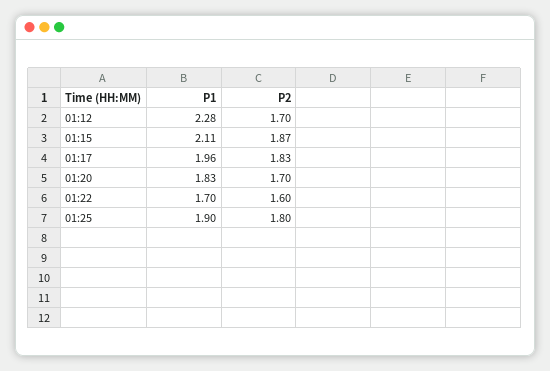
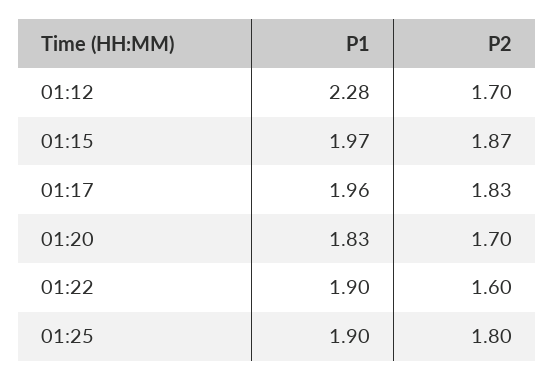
P1, 01:15: 2.11 -> 1.97
P1, 01:22: 1.7 -> 1.9

